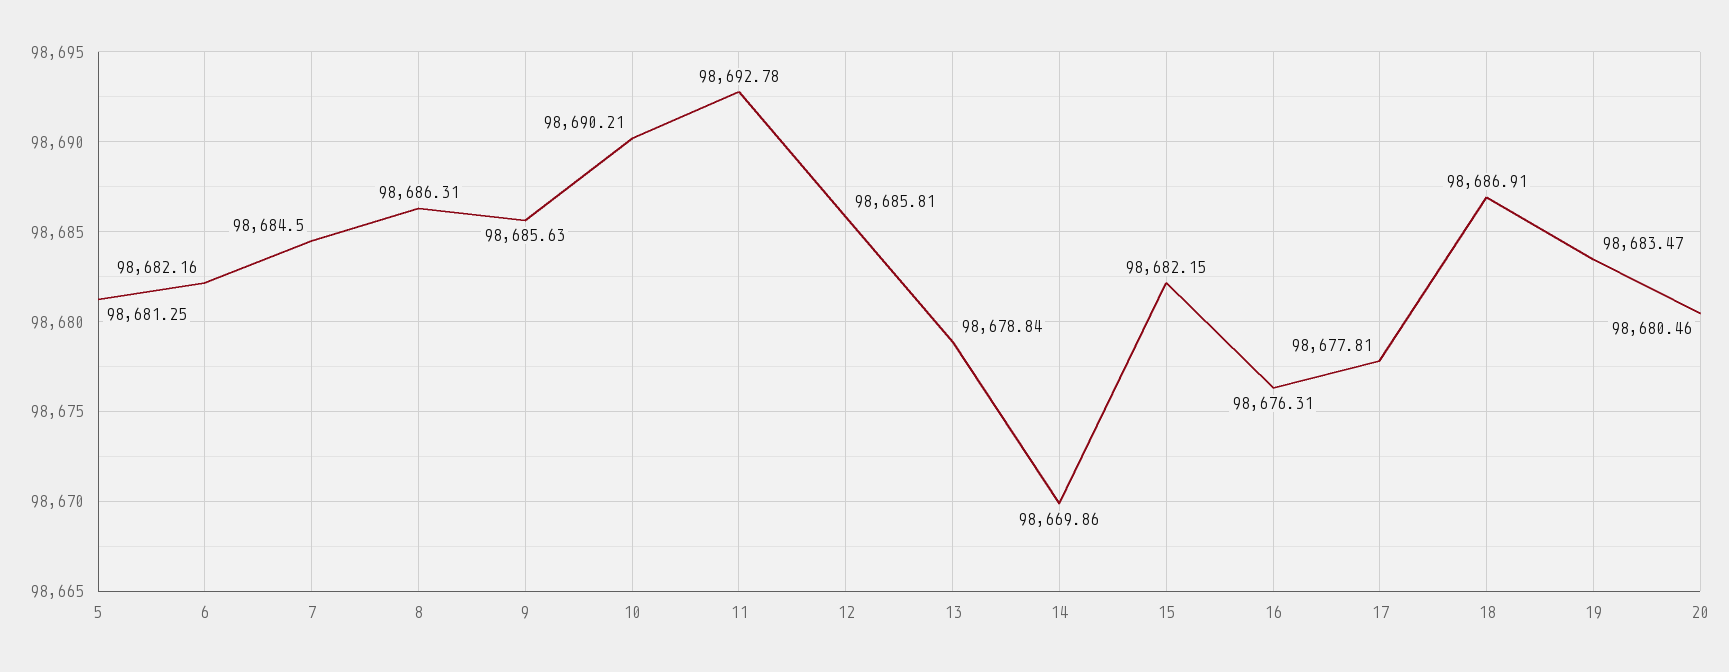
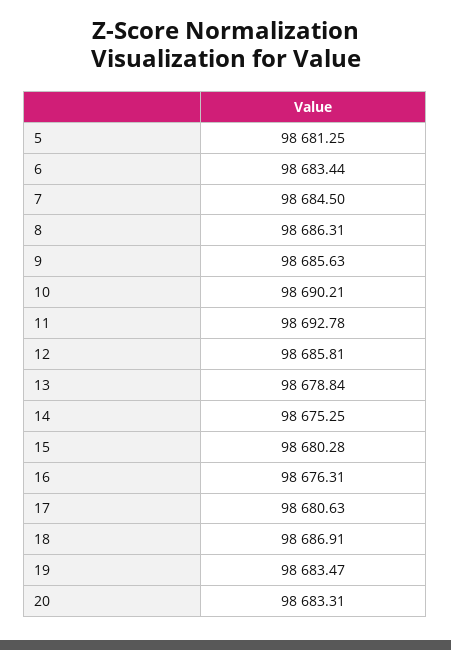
6: 98682.16 -> 98683.44
14: 98669.86 -> 98675.25
15: 98682.15 -> 98680.28
17: 98677.81 -> 98680.63
20: 98680.46 -> 98683.31

